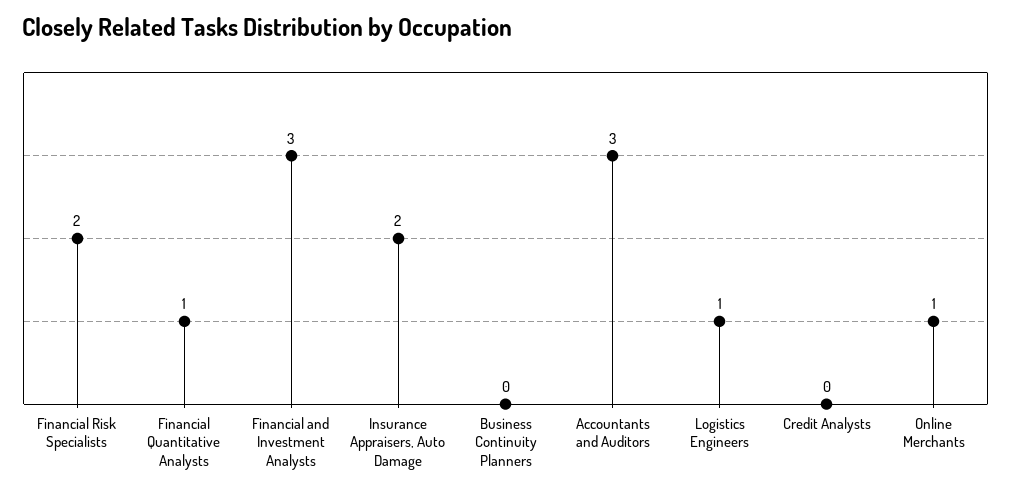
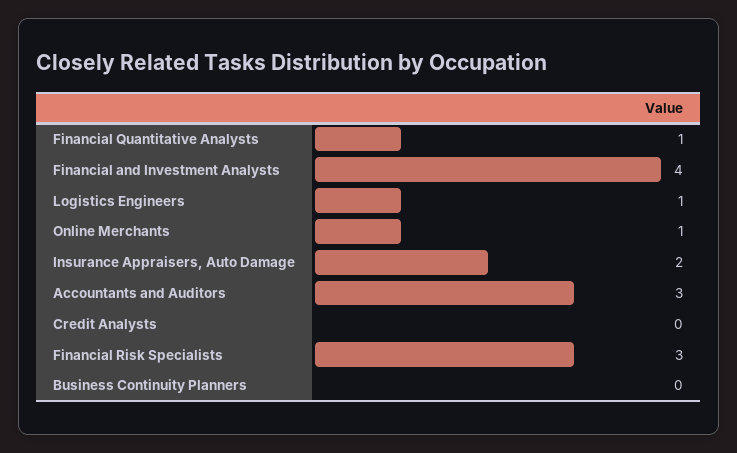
Financial Risk Specialists: 2 -> 3
Financial and Investment Analysts: 3 -> 4

